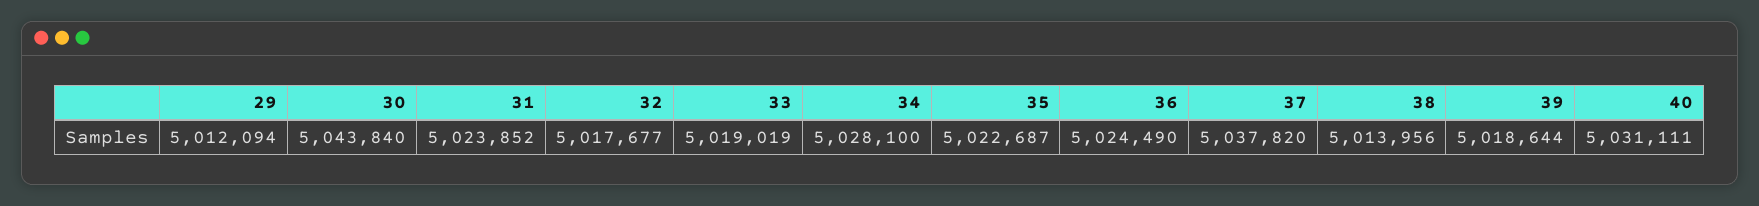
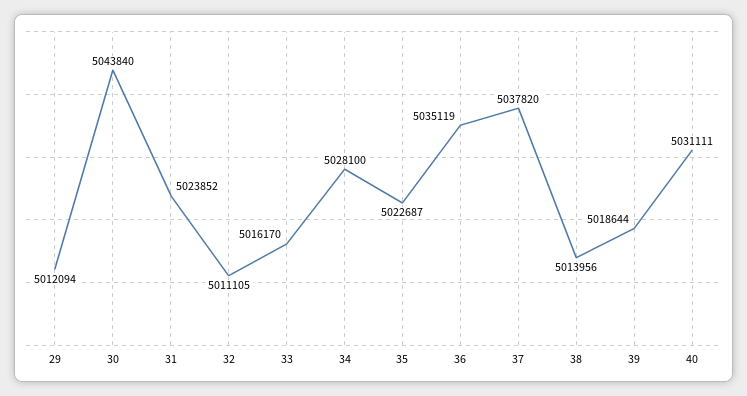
32: 5017677 -> 5011105
33: 5019019 -> 5016170
36: 5024490 -> 5035119

